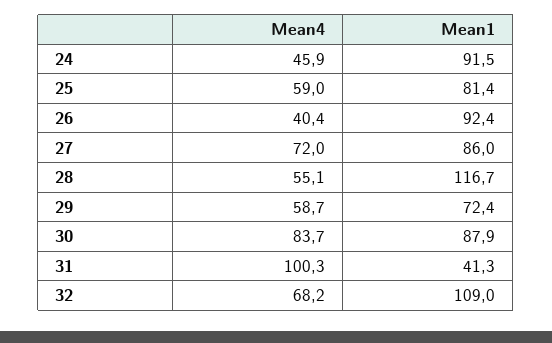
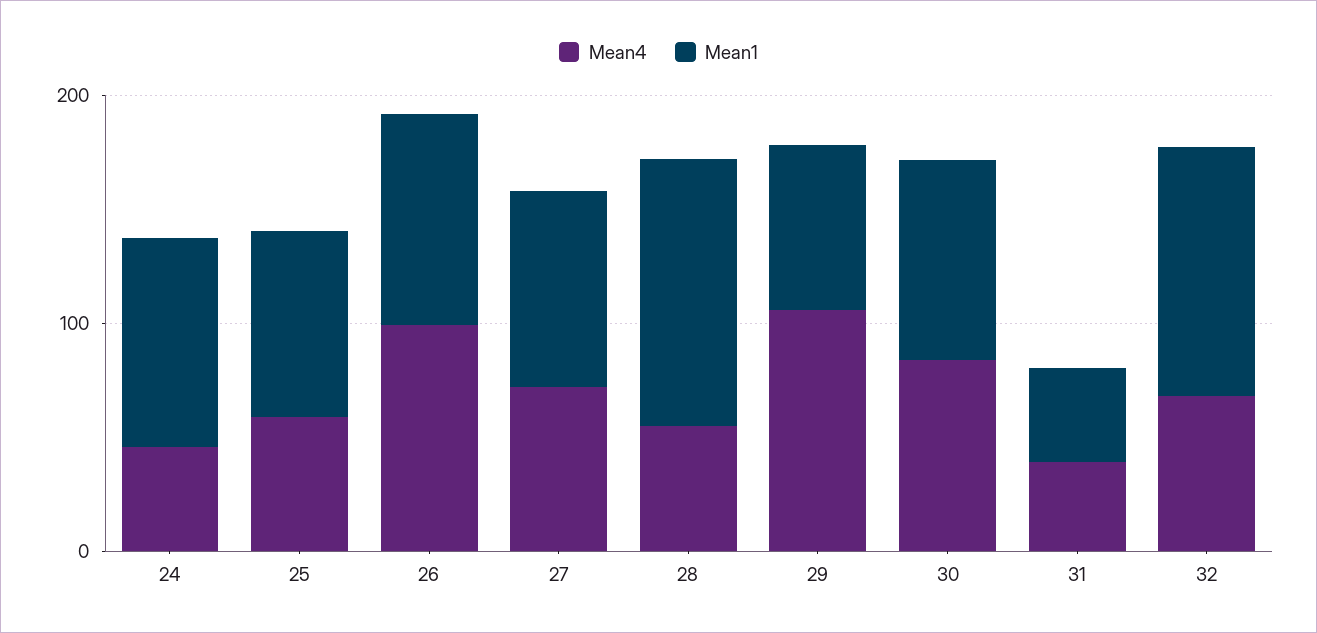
Mean4, 26: 40.4 -> 100
Mean4, 29: 58.7 -> 100
Mean4, 31: 100.3 -> 40

